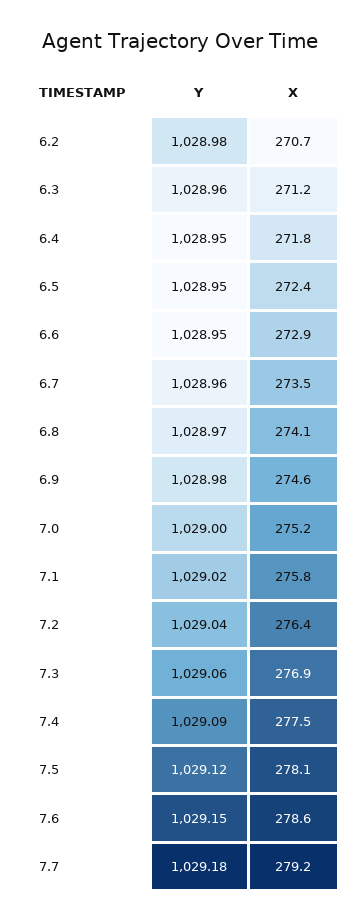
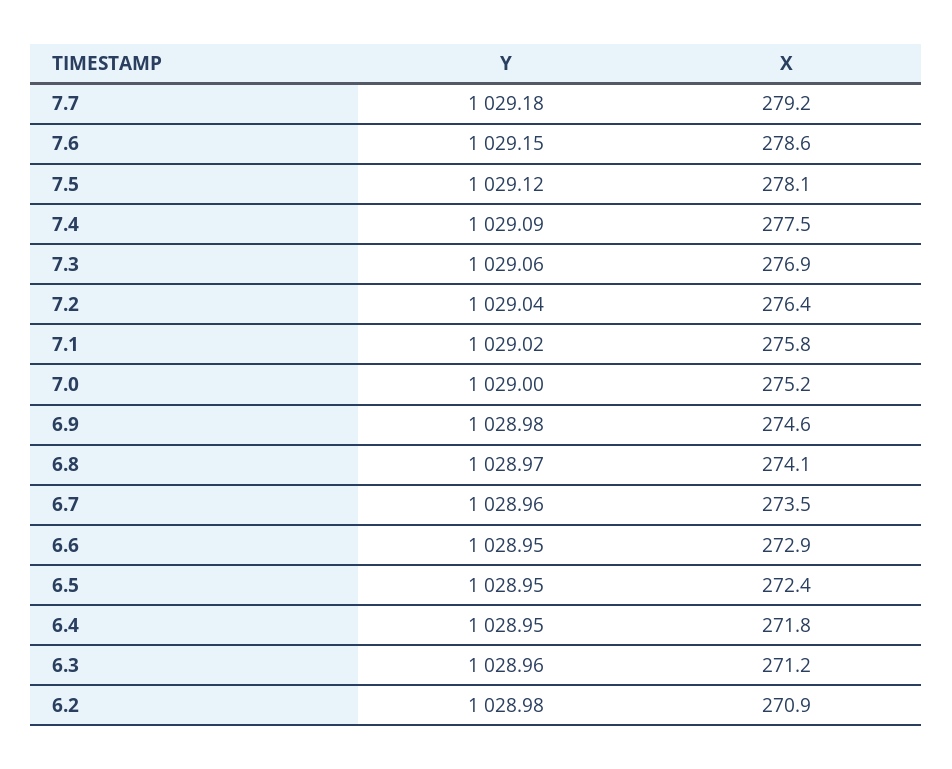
X, 6.2: 270.7 -> 270.9

